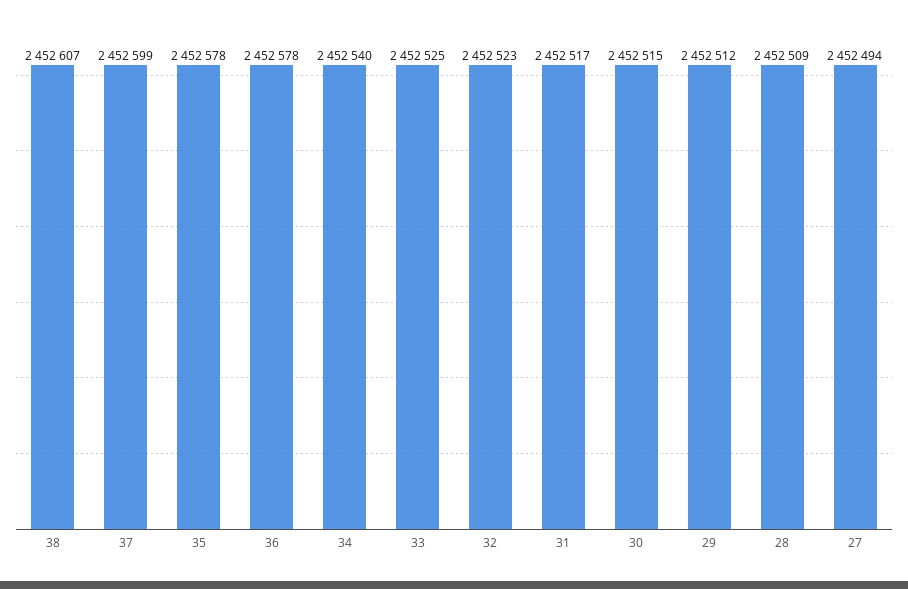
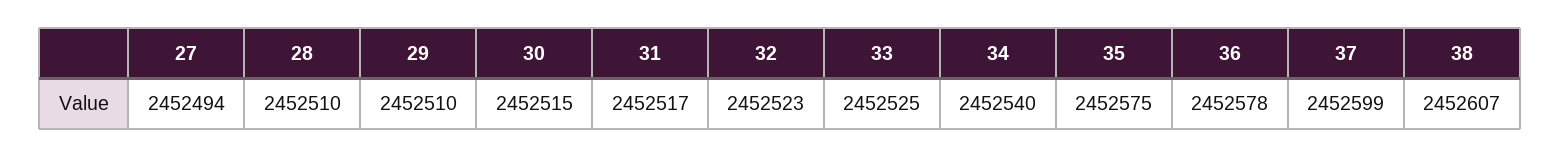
35: 2452578 -> 2452575
29: 2452512 -> 2452510
28: 2452509 -> 2452510

